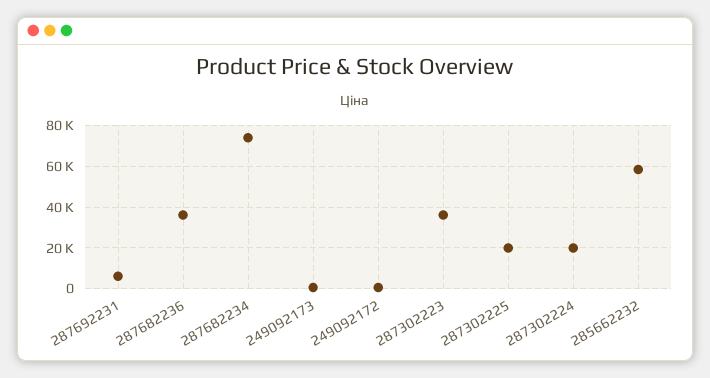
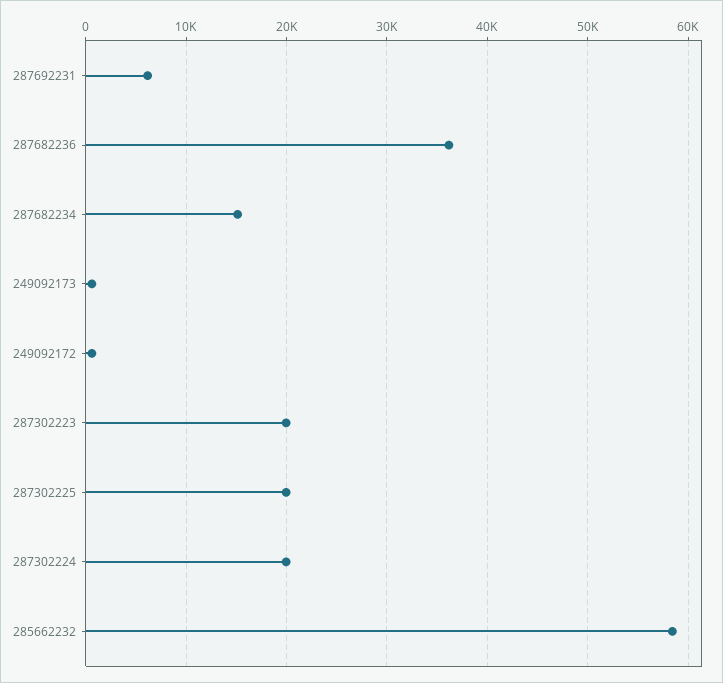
287682234: 75000 -> 15000
287302223: 35000 -> 20000

